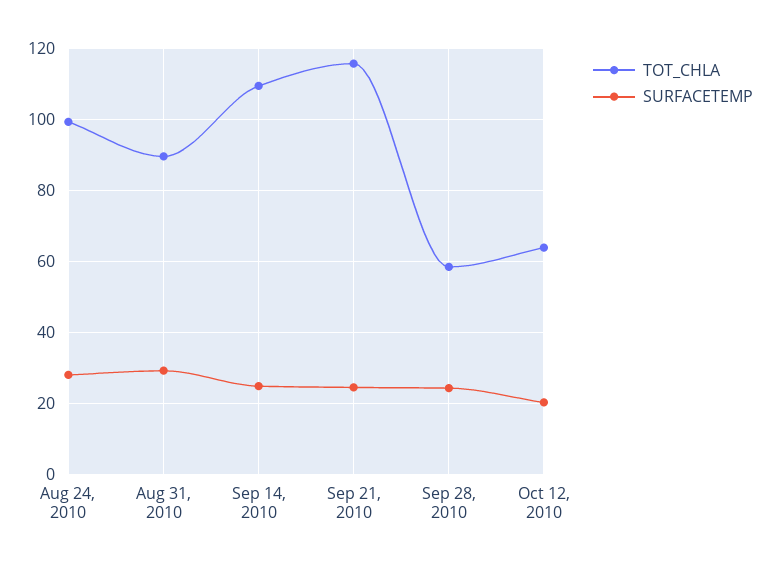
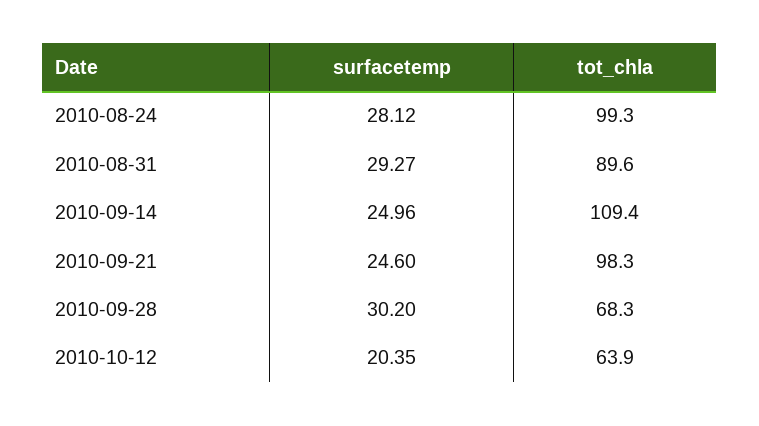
TOT_CHLA, Sep 21, 2010: 116 -> 98.3
TOT_CHLA, Sep 28, 2010: 58 -> 68.3
SURFACETEMP, Sep 28, 2010: 24 -> 30.2

